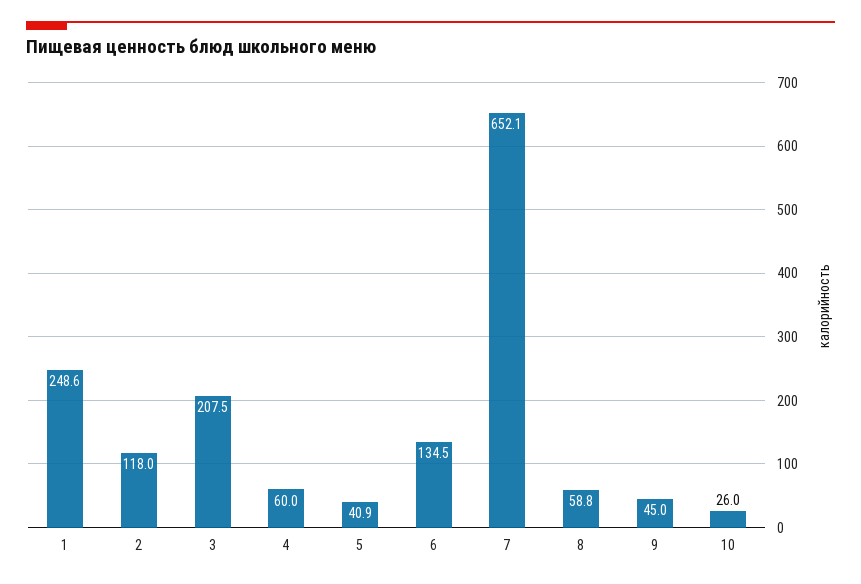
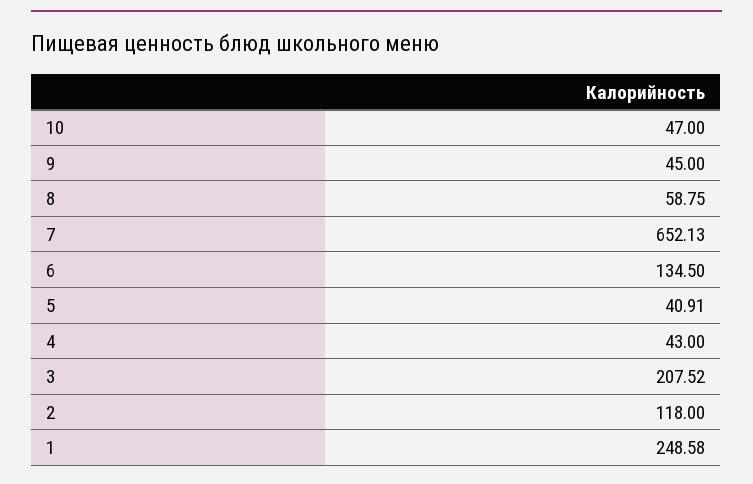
4: 60 -> 43
10: 26 -> 47

